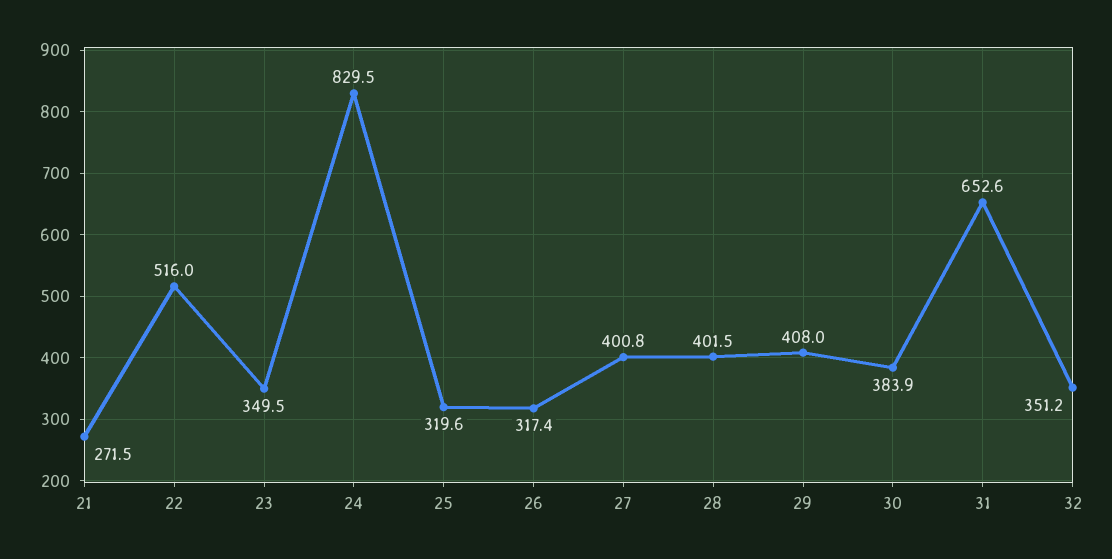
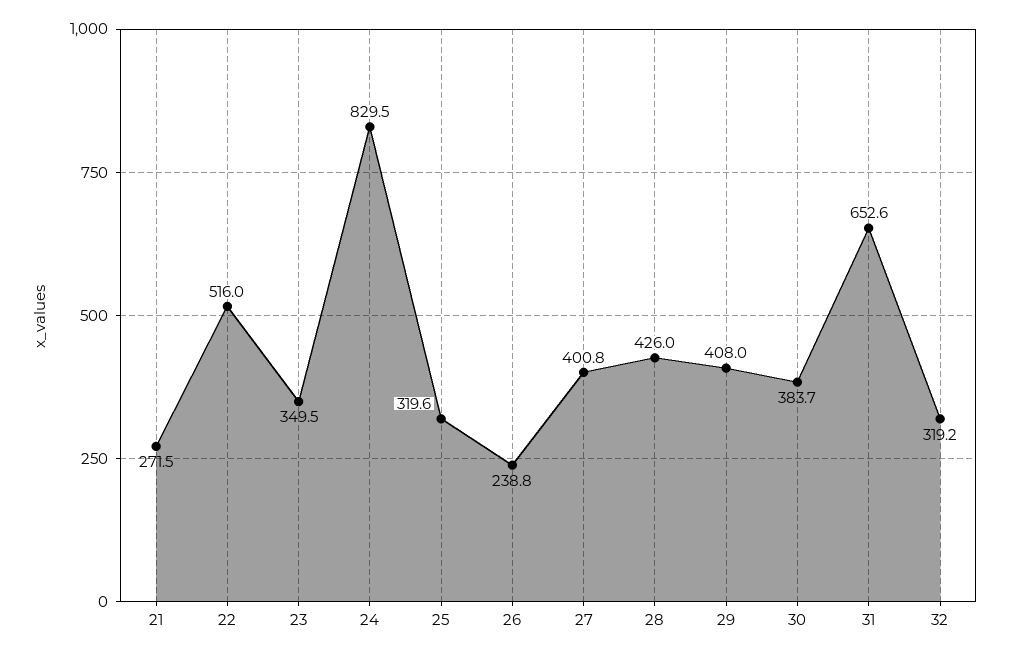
26: 317.4 -> 238.8
28: 401.5 -> 426
30: 383.9 -> 383.7
32: 351.2 -> 319.2

